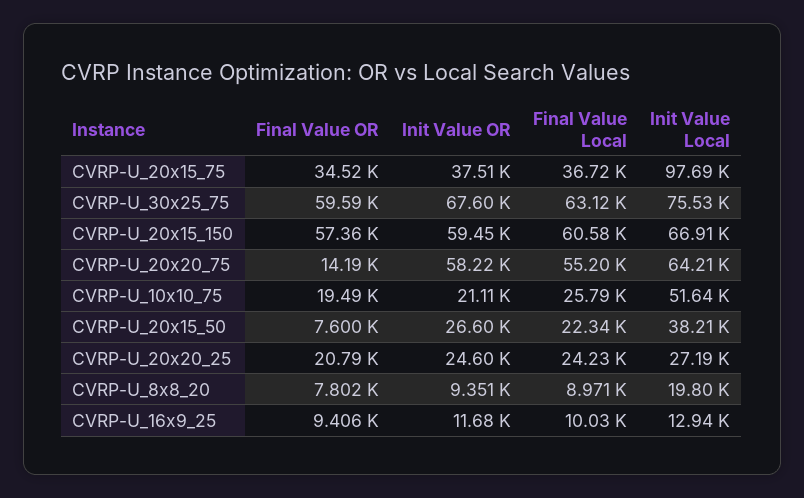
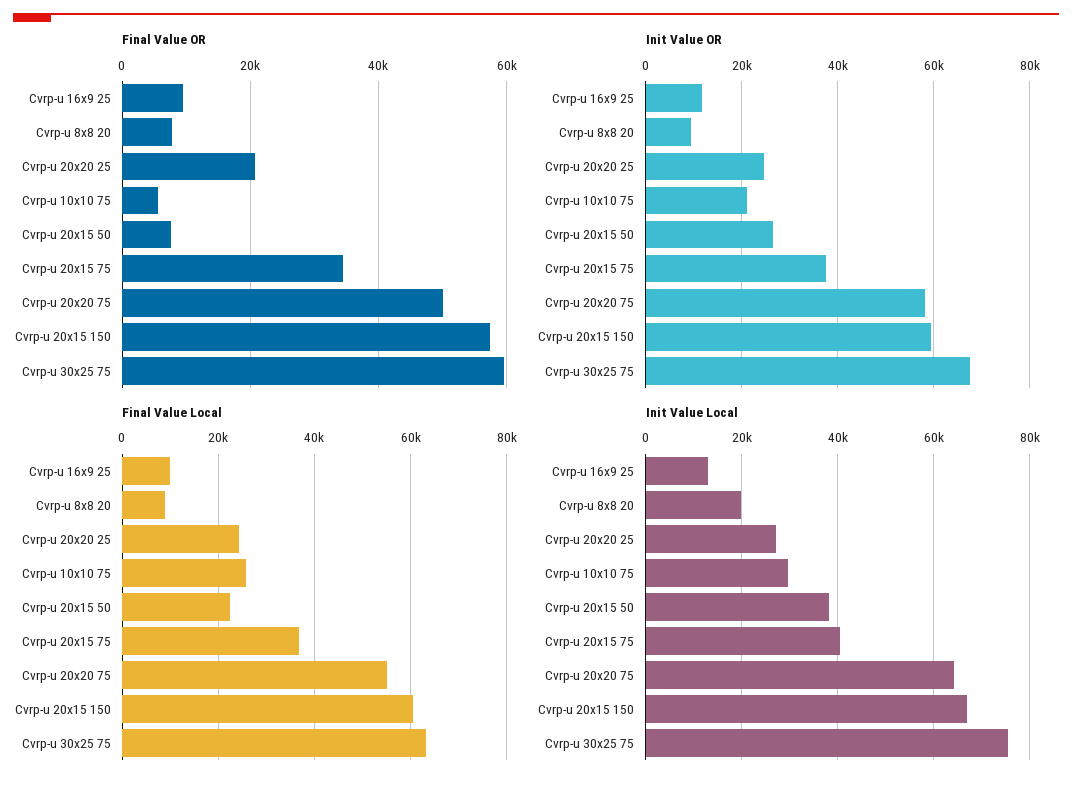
Init Value Local, CVRP-U_20x15_75: 97690 -> 40000
Final Value OR, CVRP-U_20x20_75: 14190 -> 50000
Final Value OR, CVRP-U_10x10_75: 19490 -> 6000
Init Value Local, CVRP-U_10x10_75: 51640 -> 30000

